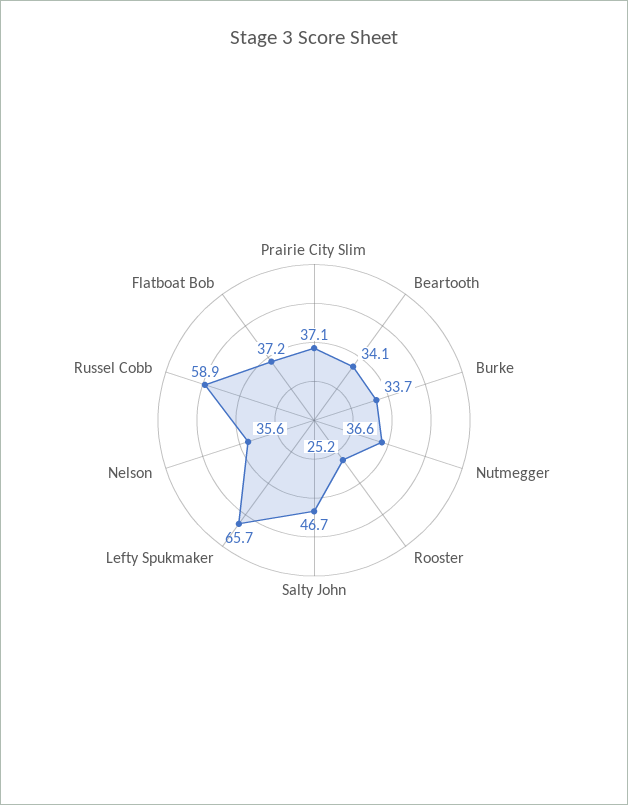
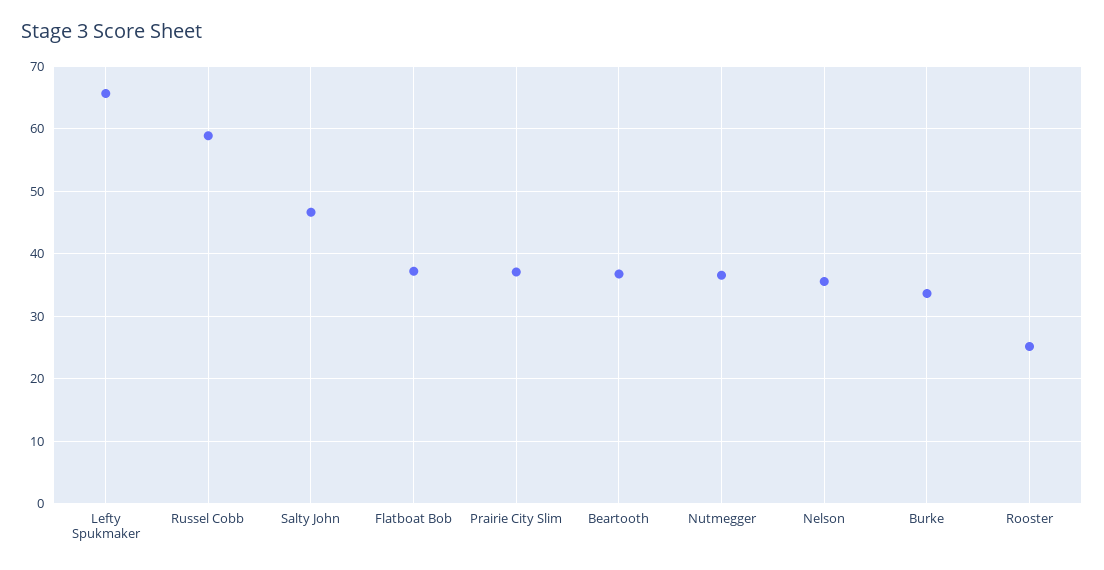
Beartooth: 34.1 -> 37

